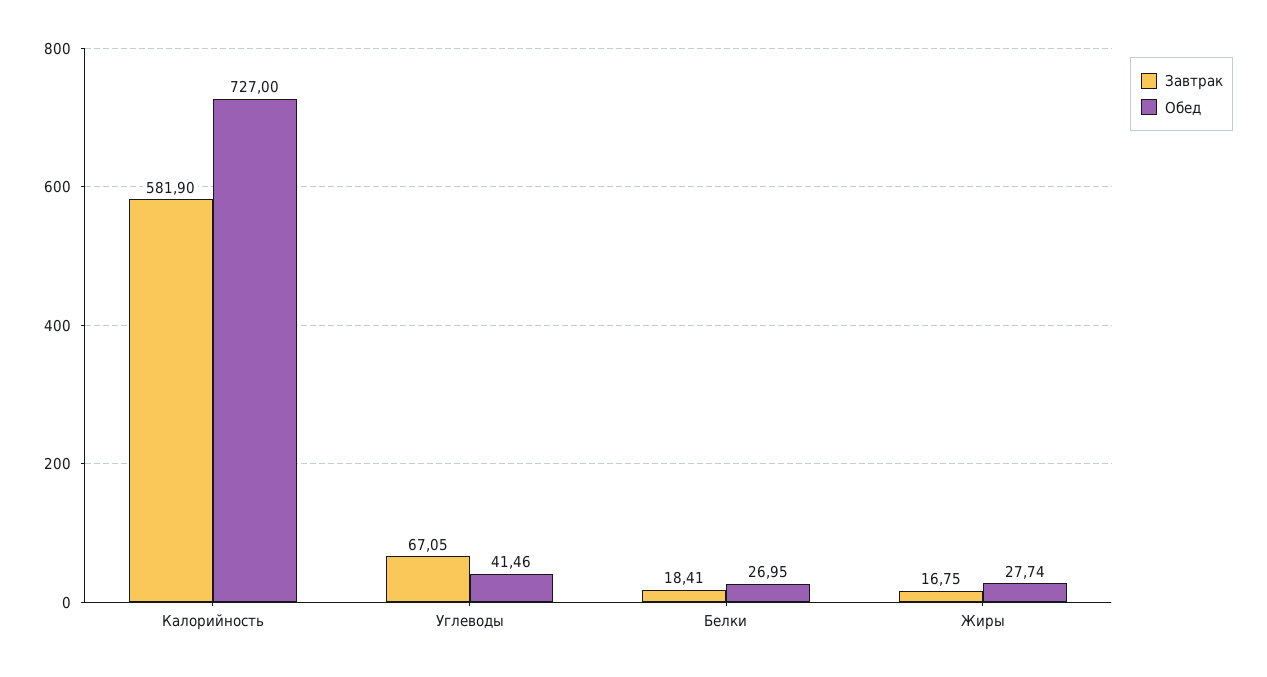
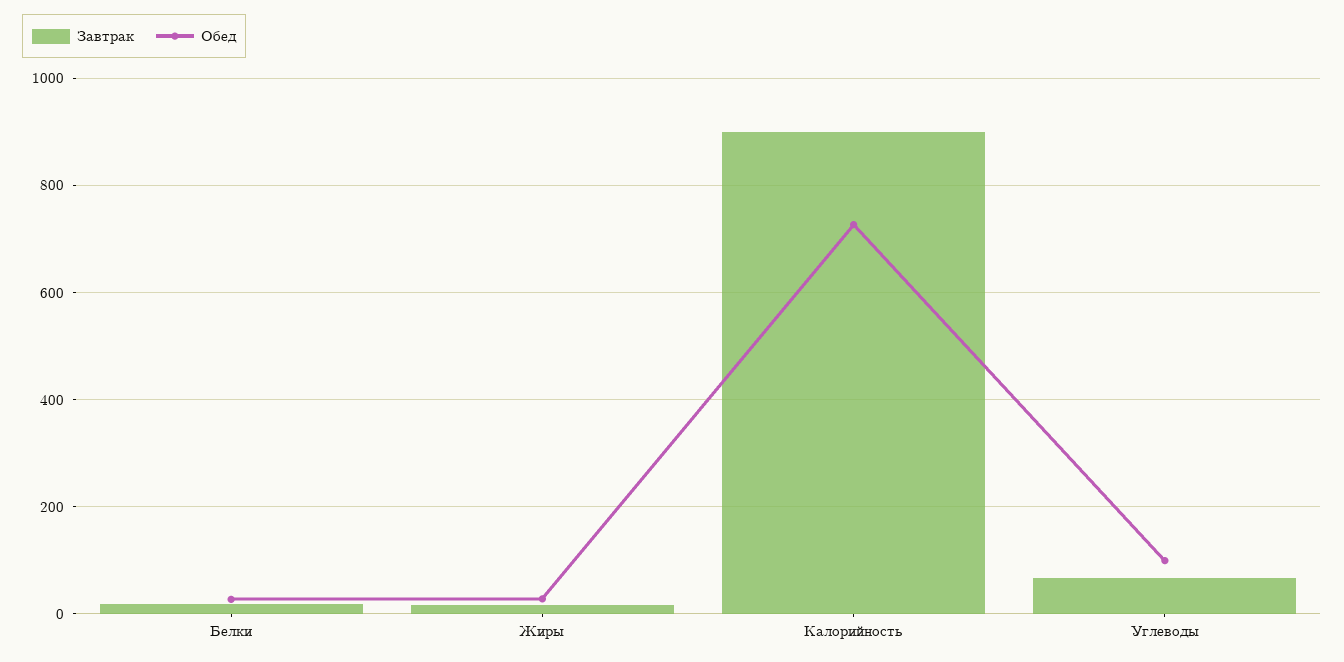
Завтрак, Калорийность: 581.9 -> 900
Обед, Углеводы: 41.46 -> 100

